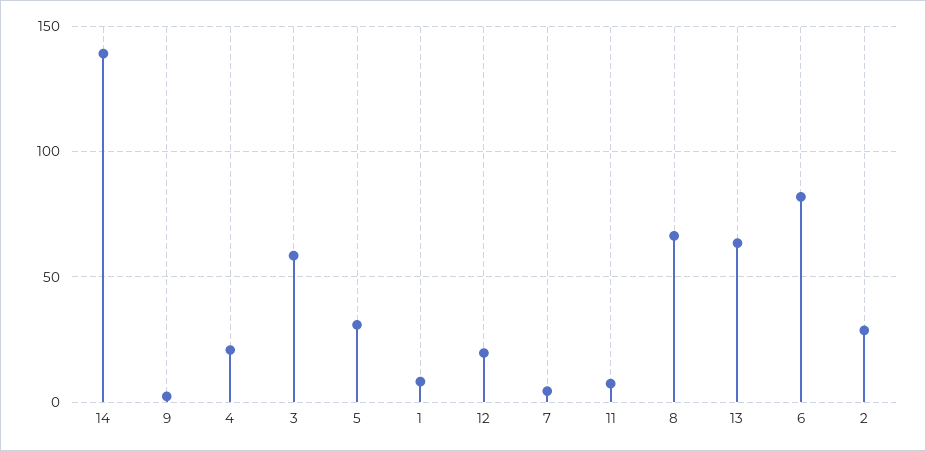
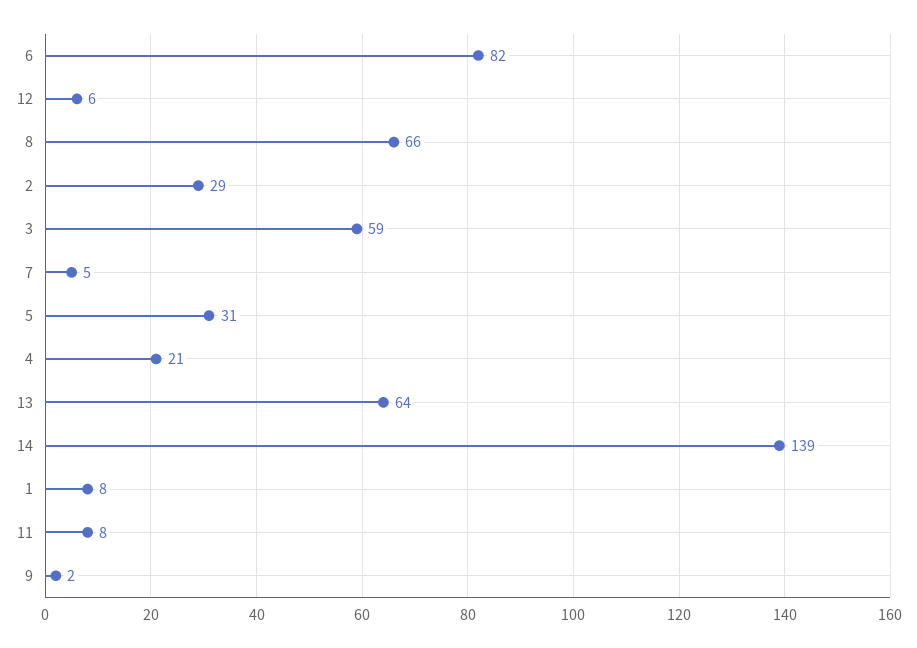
12: 20 -> 6

